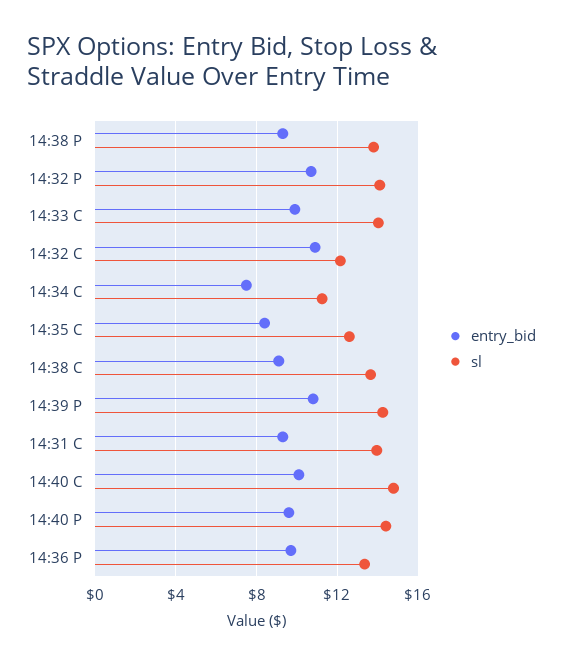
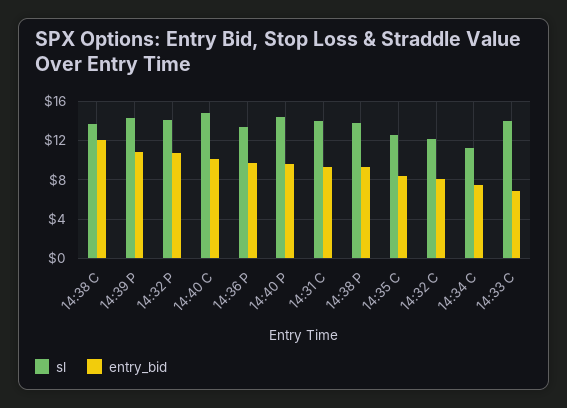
entry_bid, 14:33 C: 10 -> 7
entry_bid, 14:32 C: 11 -> 8
entry_bid, 14:38 C: 9 -> 12

